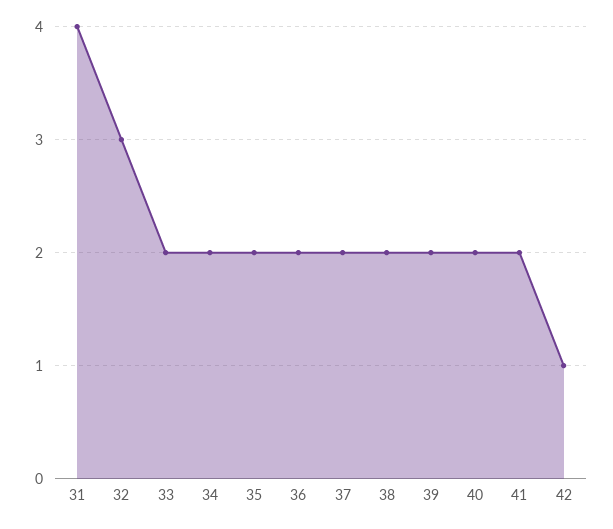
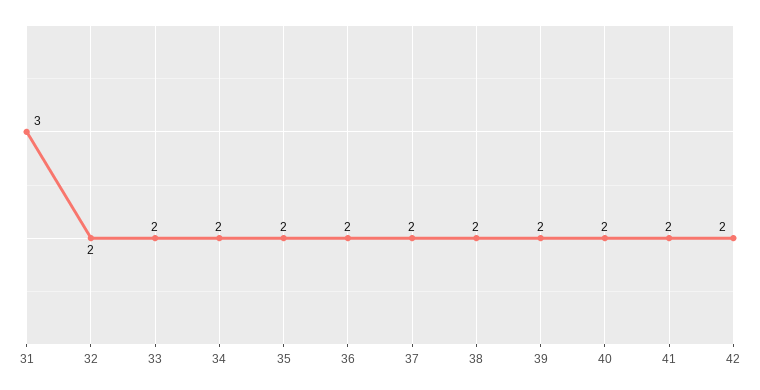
31: 4 -> 3
32: 3 -> 2
42: 1 -> 2

